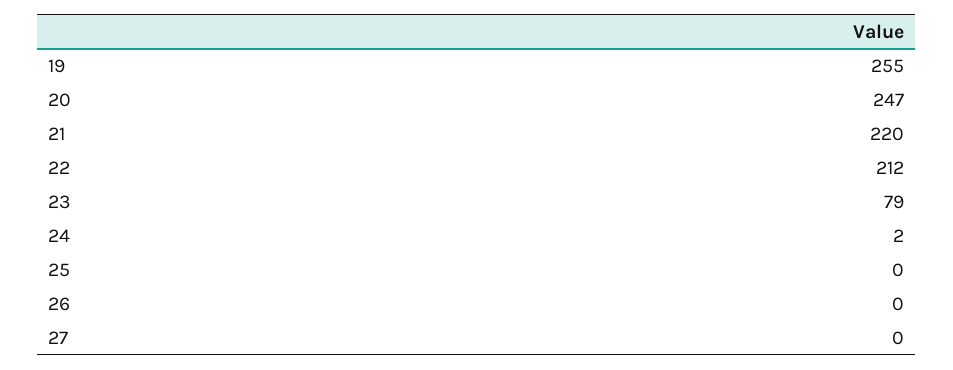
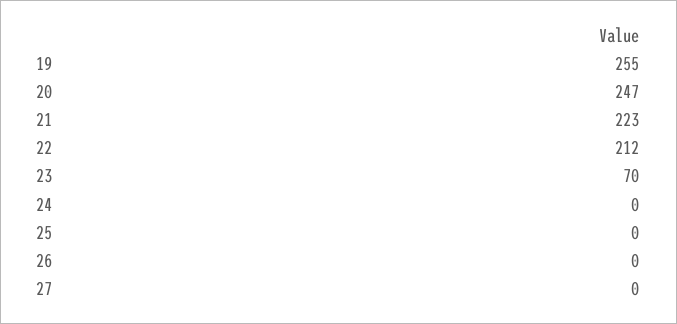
21: 220 -> 223
23: 79 -> 70
24: 2 -> 0

